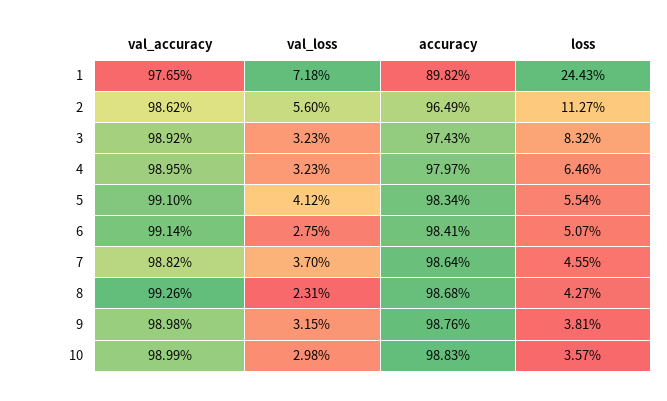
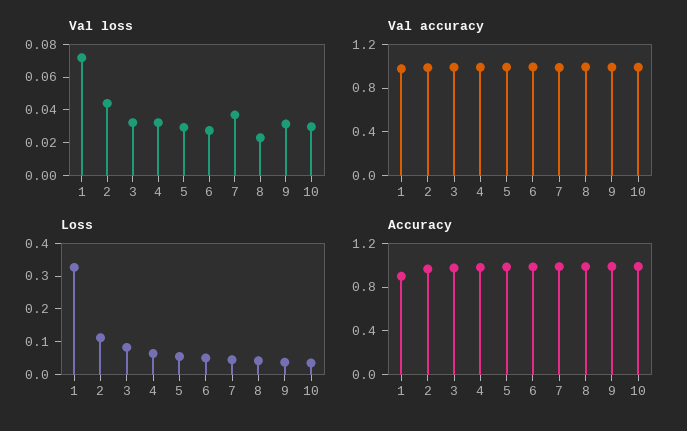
loss, 1: 0.2443 -> 0.325
val_loss, 2: 0.056 -> 0.045
val_loss, 5: 0.0412 -> 0.03

